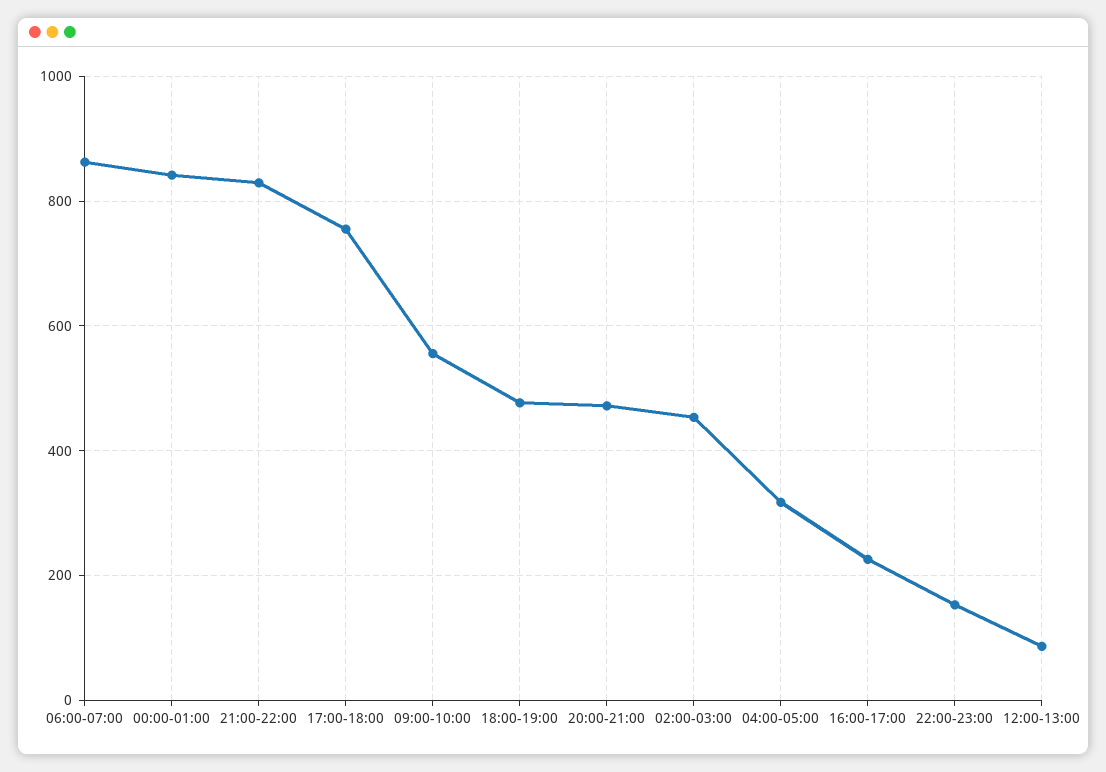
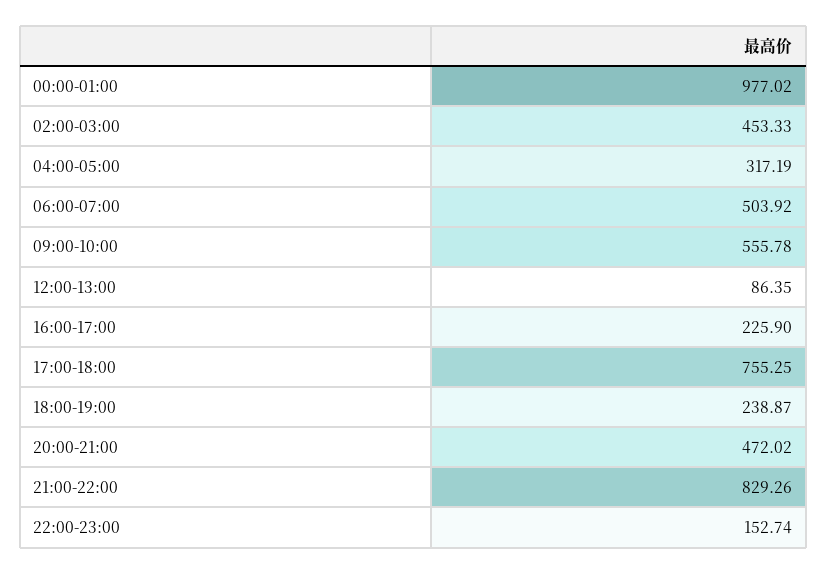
06:00-07:00: 860 -> 503.92
00:00-01:00: 840 -> 977.02
18:00-19:00: 480 -> 238.87

